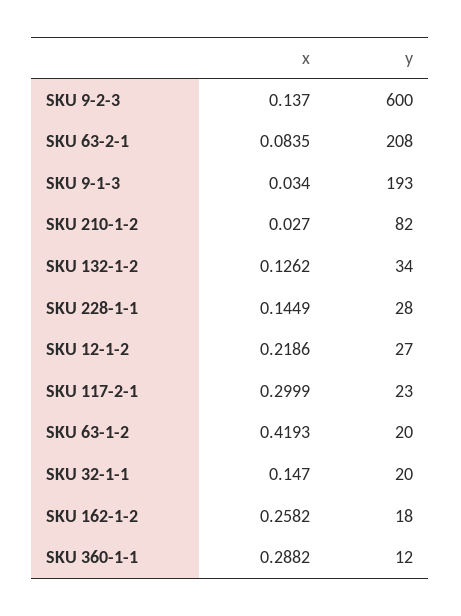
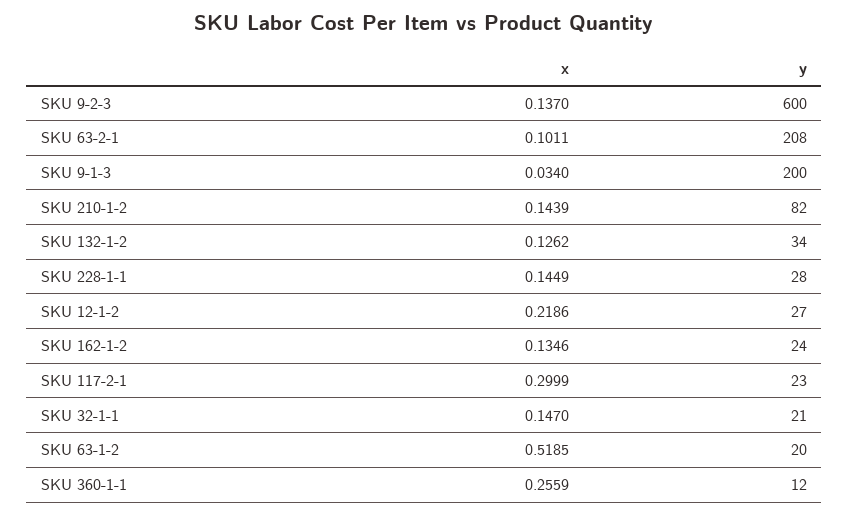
x, SKU 63-2-1: 0.0835 -> 0.1011
y, SKU 9-1-3: 193 -> 200
x, SKU 210-1-2: 0.027 -> 0.1439
x, SKU 63-1-2: 0.4193 -> 0.5185
y, SKU 32-1-1: 20 -> 21
x, SKU 162-1-2: 0.2582 -> 0.1346
y, SKU 162-1-2: 18 -> 24
x, SKU 360-1-1: 0.2882 -> 0.2559

